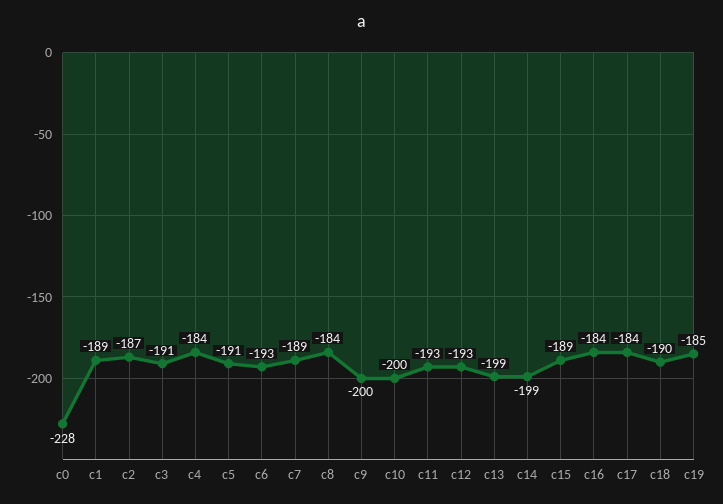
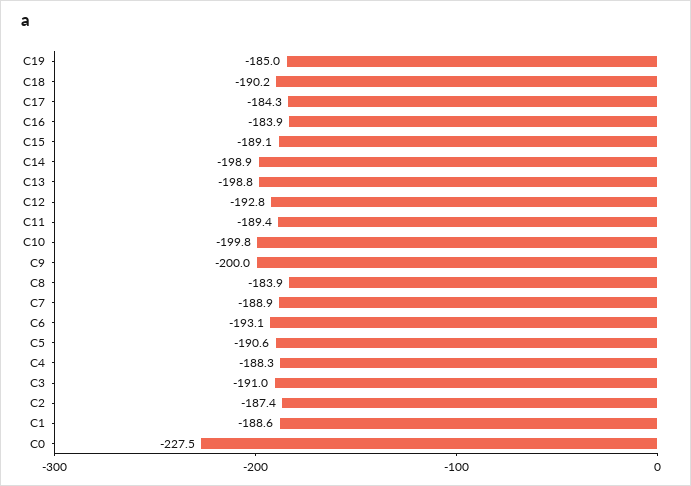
c4: -184 -> -188.3
c11: -193 -> -189.4

